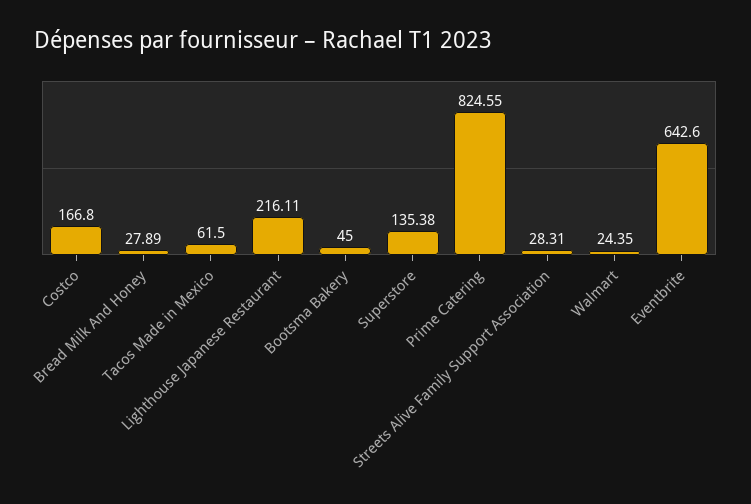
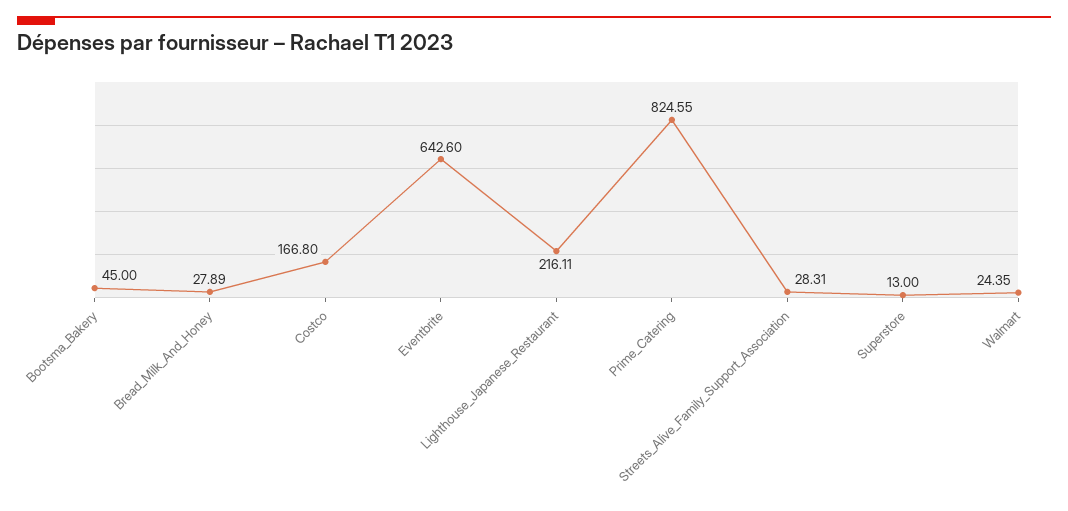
Tacos Made in Mexico: 61.5 -> none
Superstore: 135.38 -> 13

